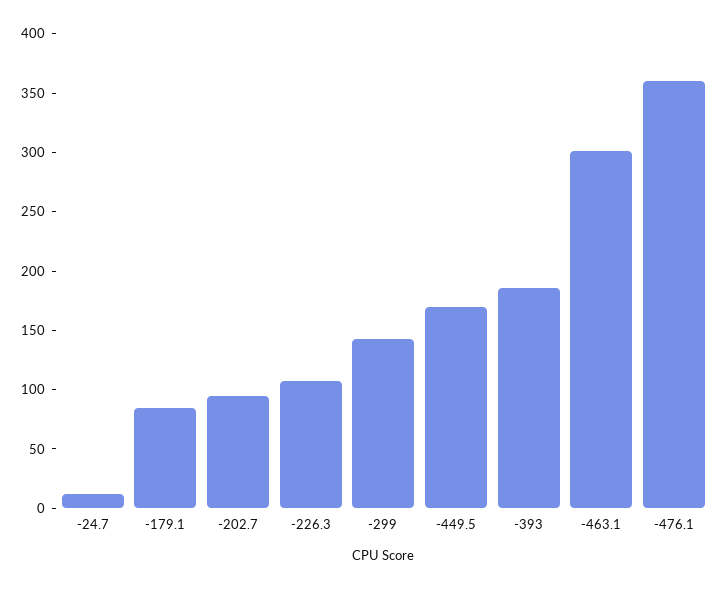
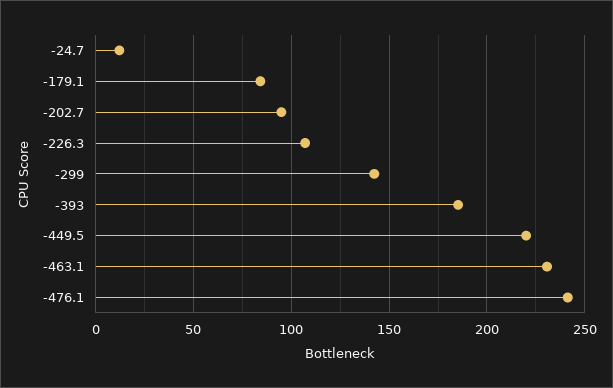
-449.5: 170 -> 220
-463.1: 300 -> 230
-476.1: 360 -> 240

